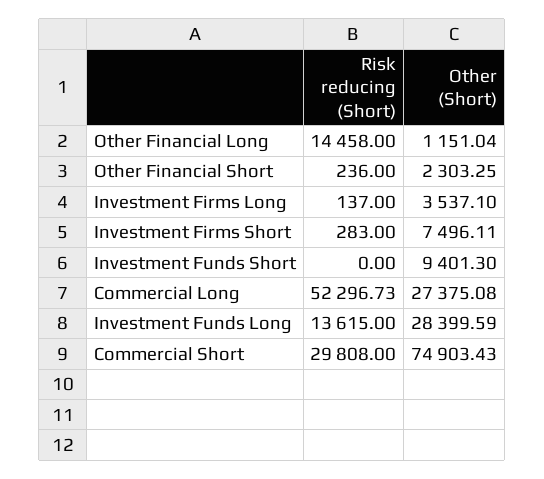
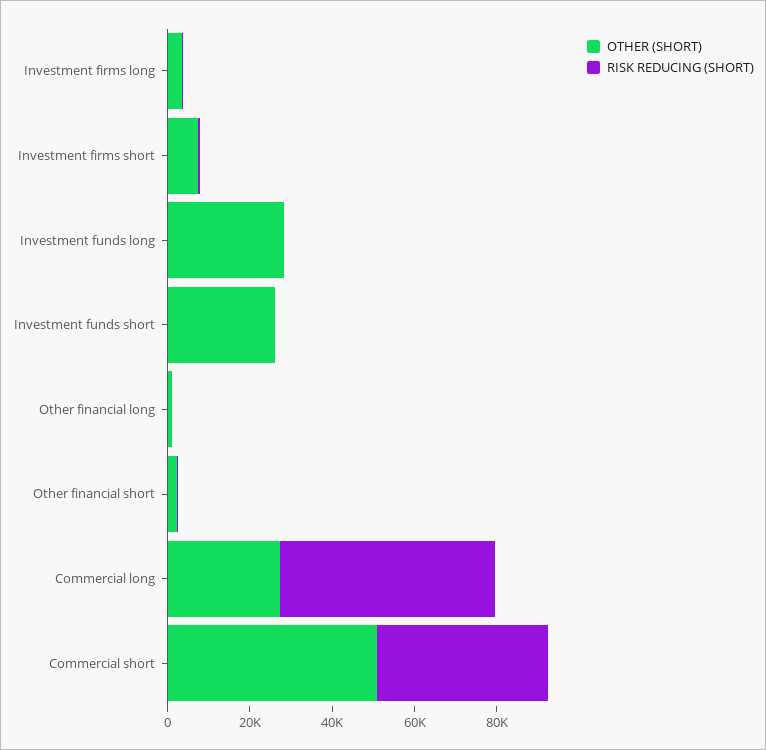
Risk reducing (Short), Other Financial Long: 14458 -> 0
Other (Short), Investment Funds Short: 9401.3 -> 25000
Risk reducing (Short), Investment Funds Long: 13615 -> 0
Risk reducing (Short), Commercial Short: 29808 -> 40000
Other (Short), Commercial Short: 74903.43 -> 50000

